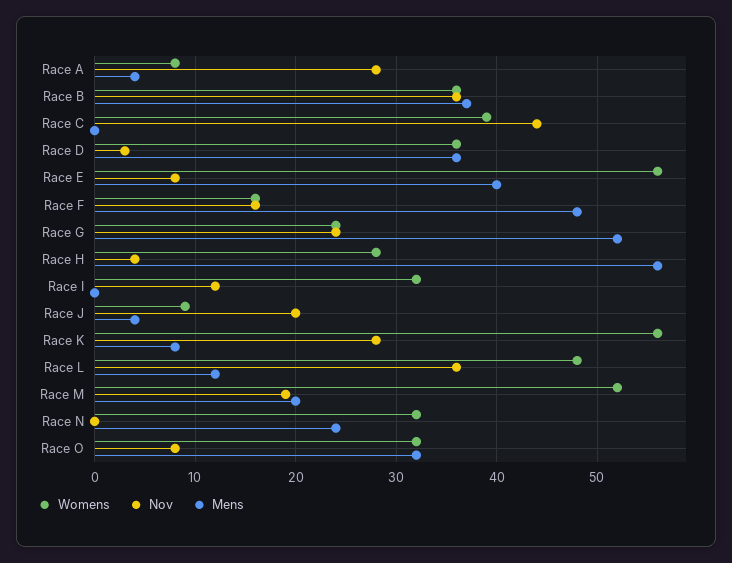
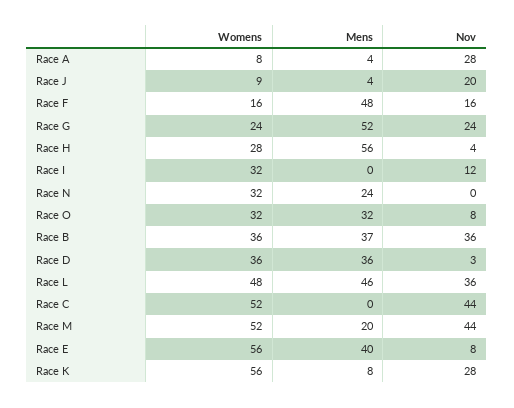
Womens, Race C: 39 -> 52
Mens, Race L: 12 -> 46
Nov, Race M: 19 -> 44

